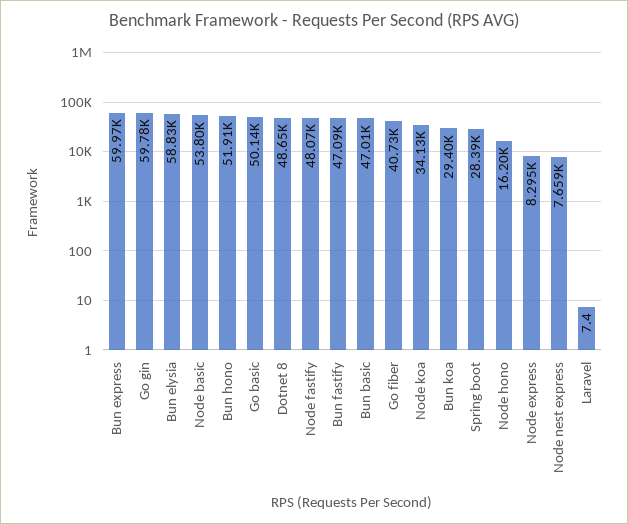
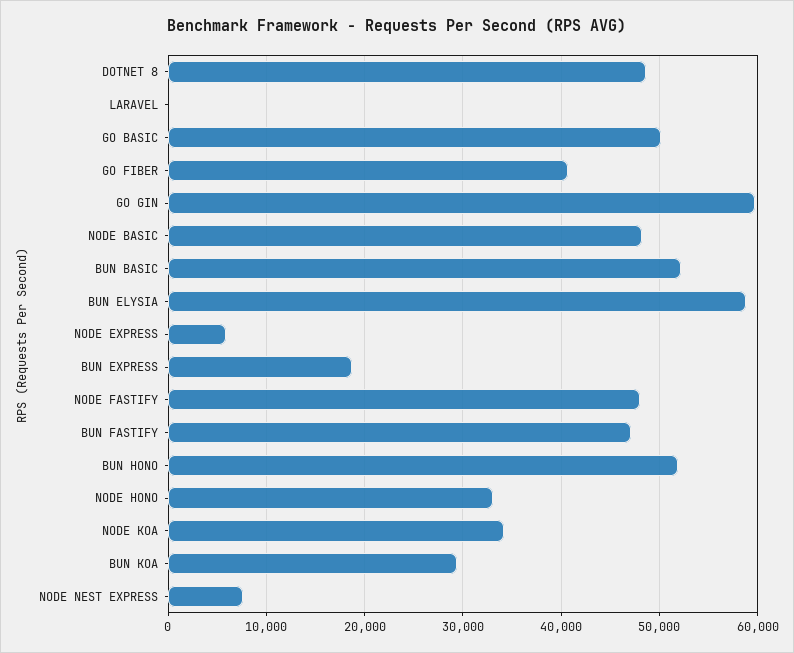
Bun express: 59970 -> 19000
Node basic: 53800 -> 48000
Bun basic: 47010 -> 52000
Spring boot: 28390 -> none
Node hono: 16200 -> 33000
Node express: 8295 -> 6000

